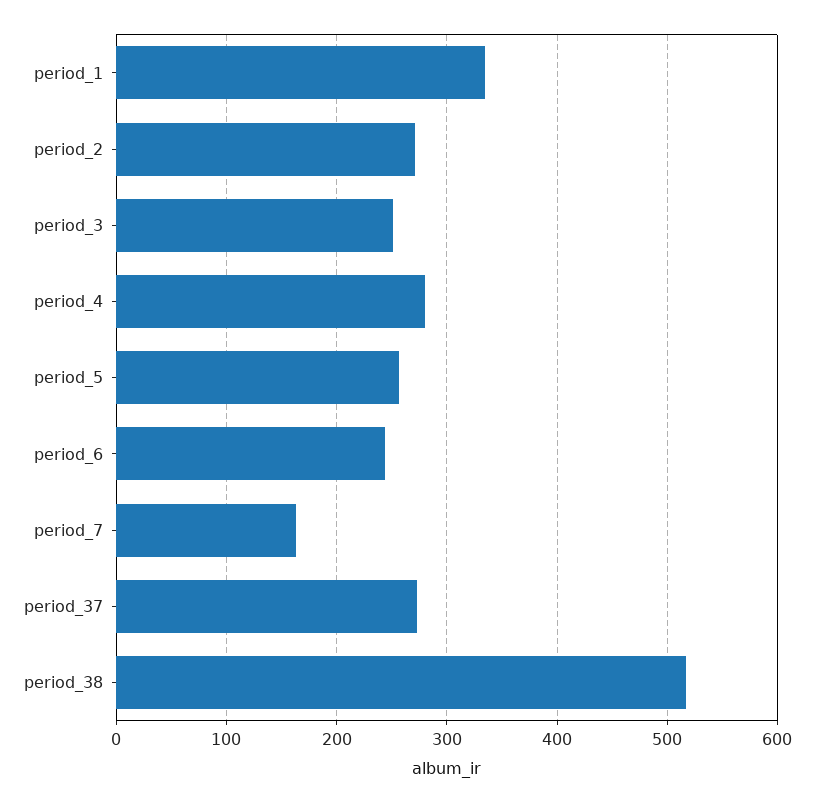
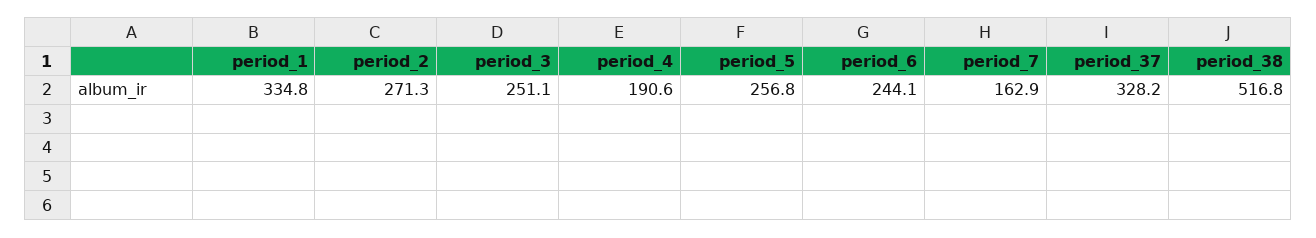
period_4: 280 -> 190.6
period_37: 270 -> 328.2

